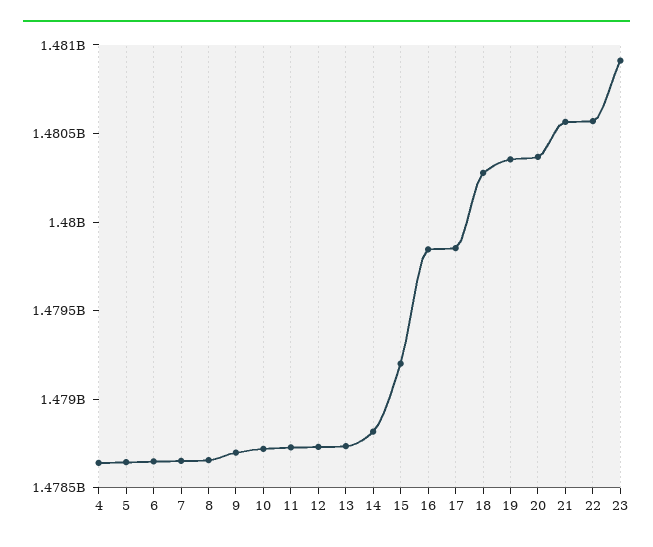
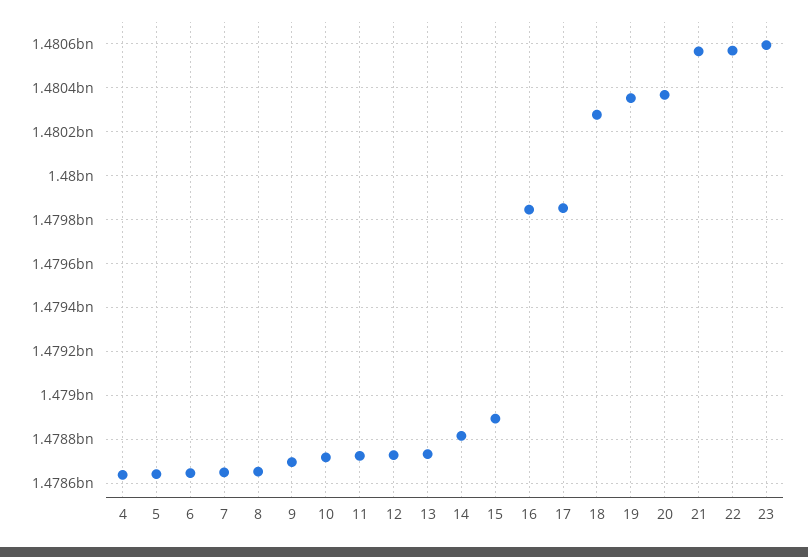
15: 1479200000 -> 1478900000
23: 1480900000 -> 1480600000

